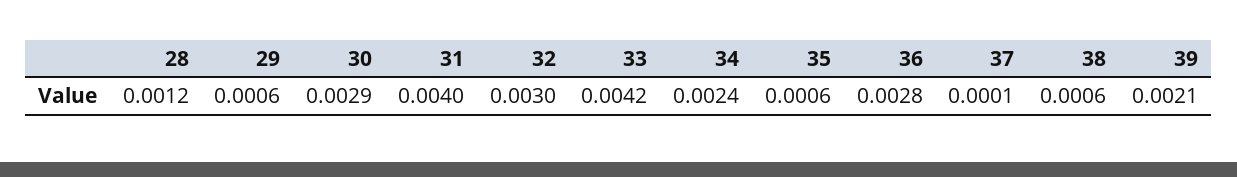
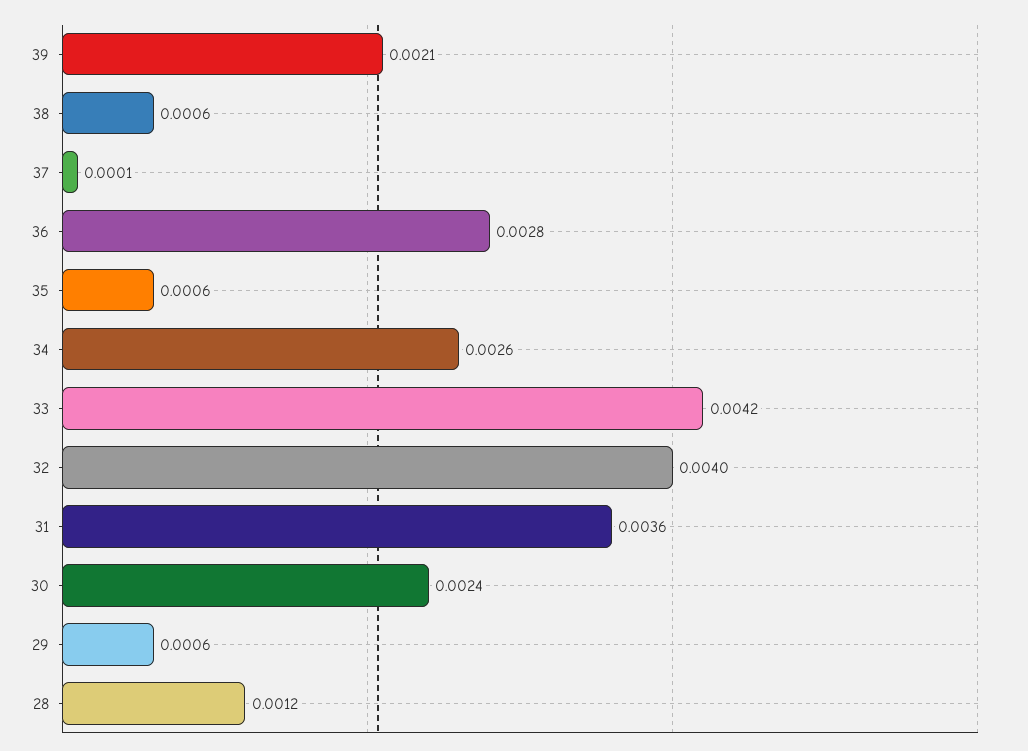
30: 0.0029 -> 0.0024
31: 0.004 -> 0.0036
32: 0.003 -> 0.004
34: 0.0024 -> 0.0026

